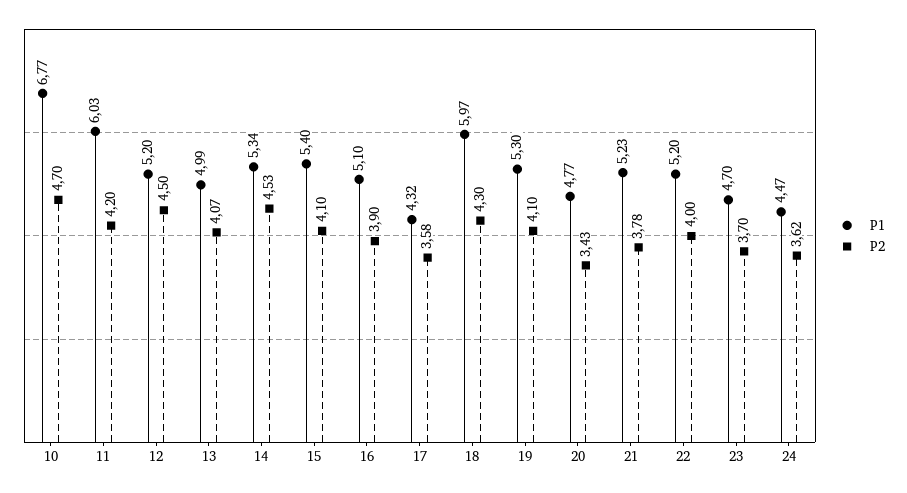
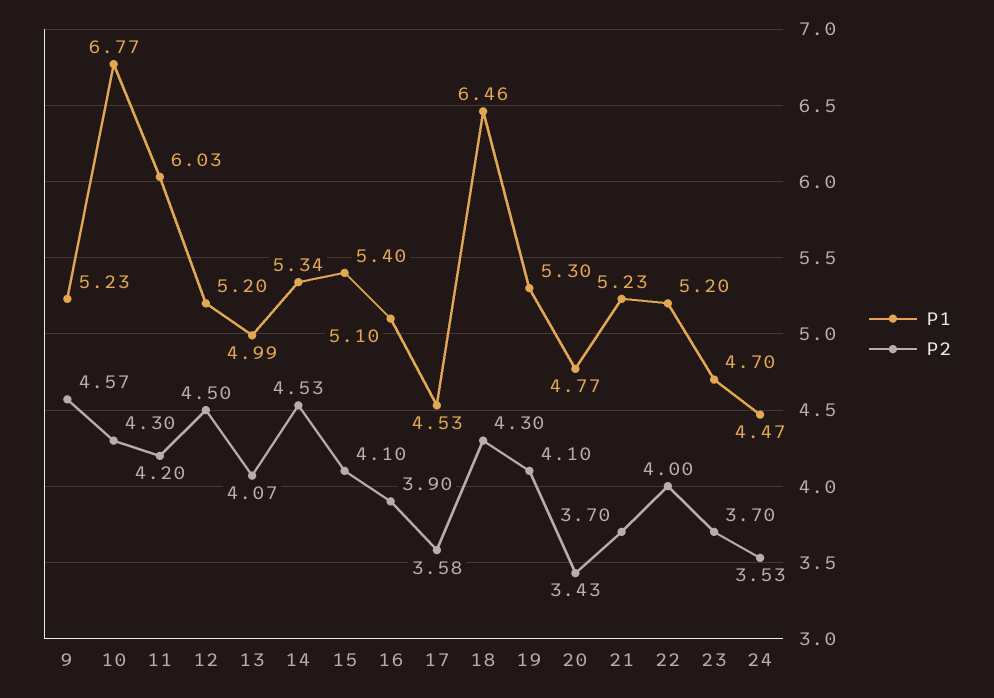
P2, 10: 4.7 -> 4.3
P1, 17: 4.32 -> 4.53
P1, 18: 5.97 -> 6.46
P2, 21: 3.78 -> 3.7
P2, 24: 3.62 -> 3.53
P1, 9: none -> 5.23
P2, 9: none -> 4.57

